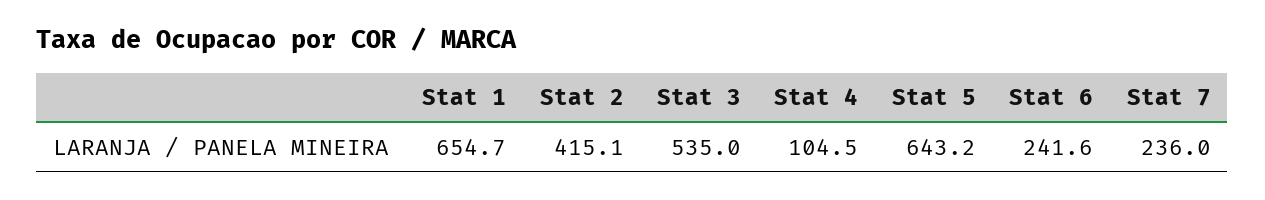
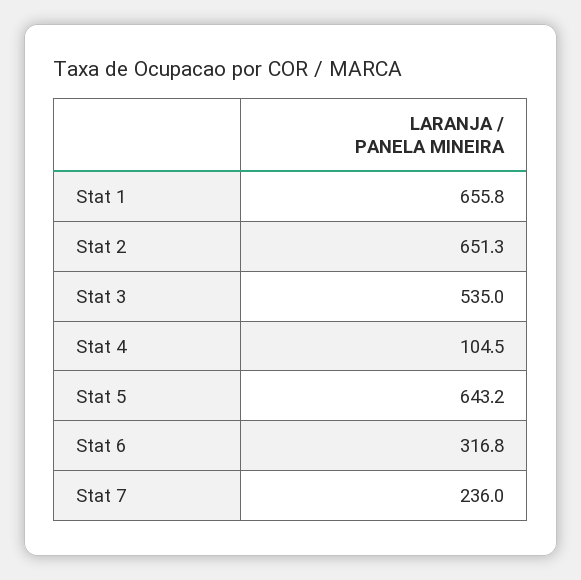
Stat 1: 654.7 -> 655.8
Stat 2: 415.1 -> 651.3
Stat 6: 241.6 -> 316.8

